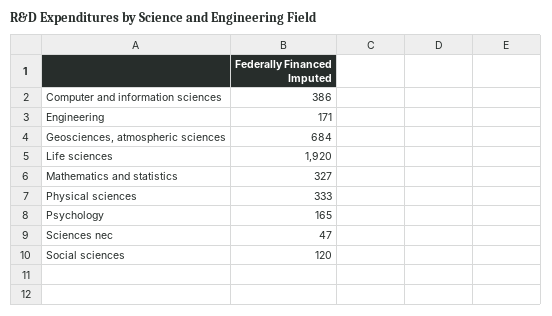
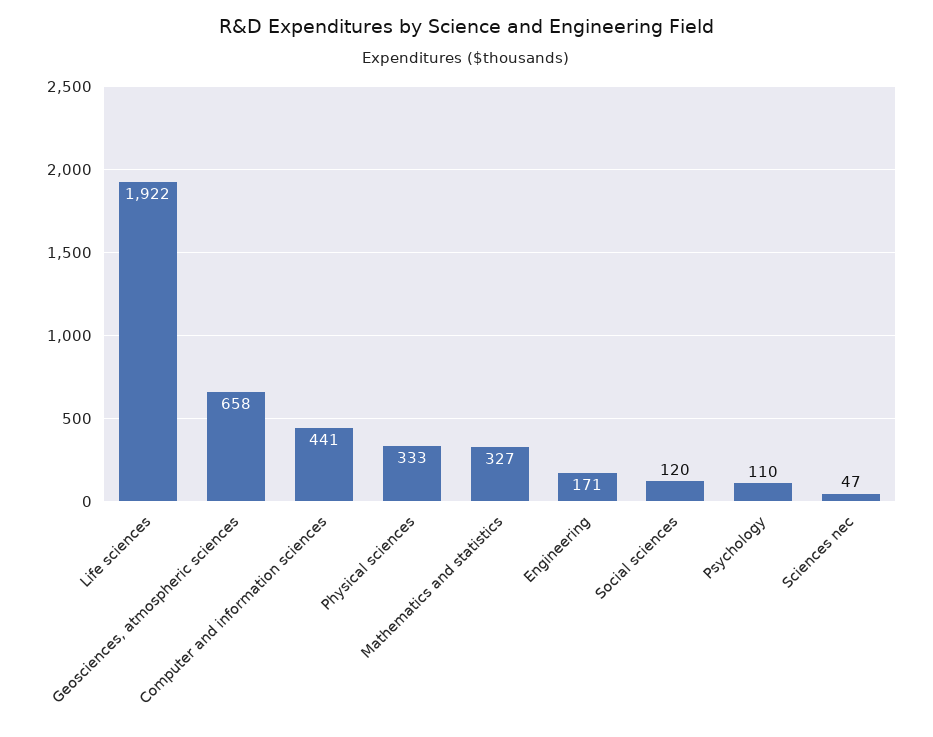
Computer and information sciences: 386 -> 441
Geosciences, atmospheric sciences: 684 -> 658
Life sciences: 1920 -> 1922
Psychology: 165 -> 110

